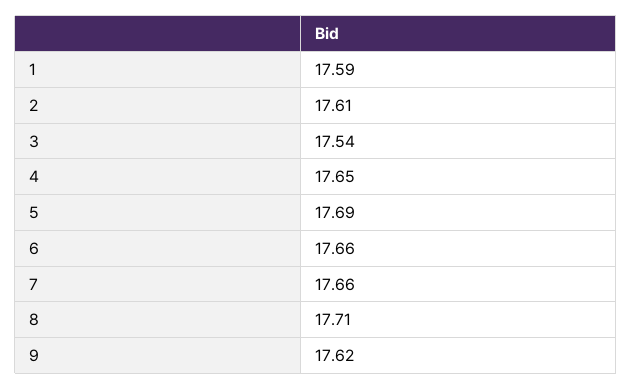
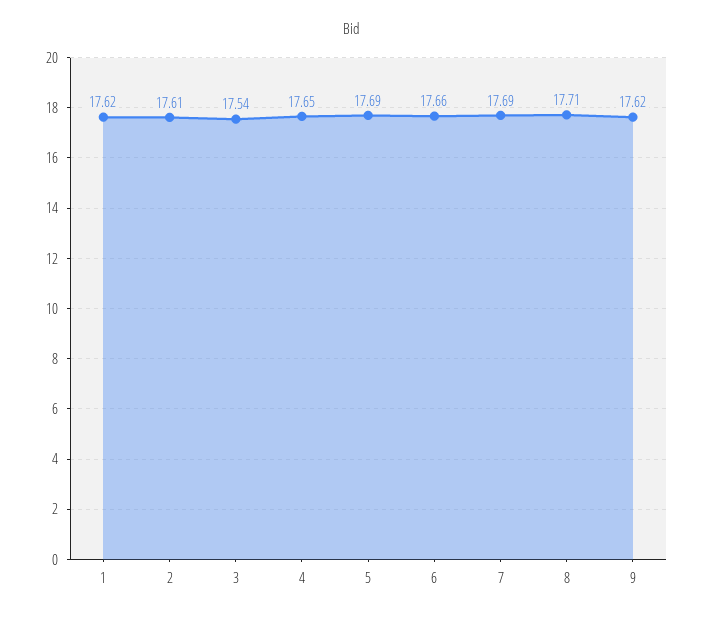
1: 17.59 -> 17.62
7: 17.66 -> 17.69

